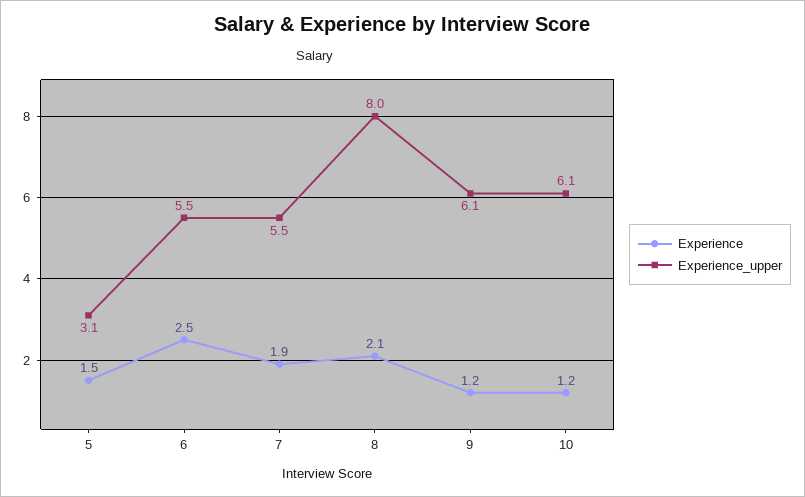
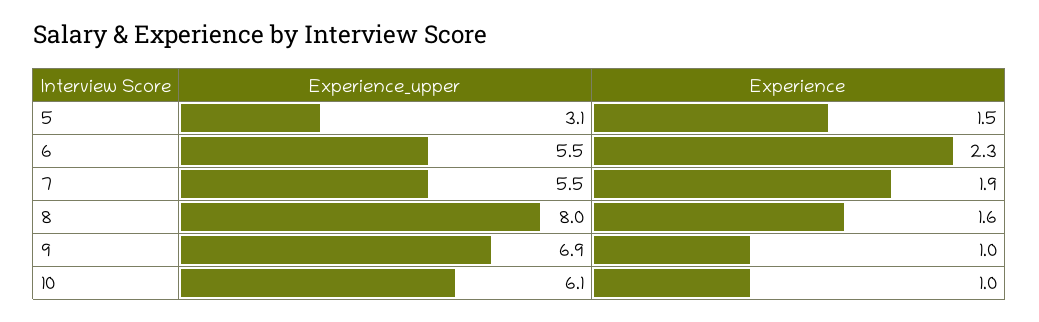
Experience, 6: 2.5 -> 2.3
Experience, 8: 2.1 -> 1.6
Experience, 9: 1.2 -> 1
Experience_upper, 9: 6.1 -> 6.9
Experience, 10: 1.2 -> 1

